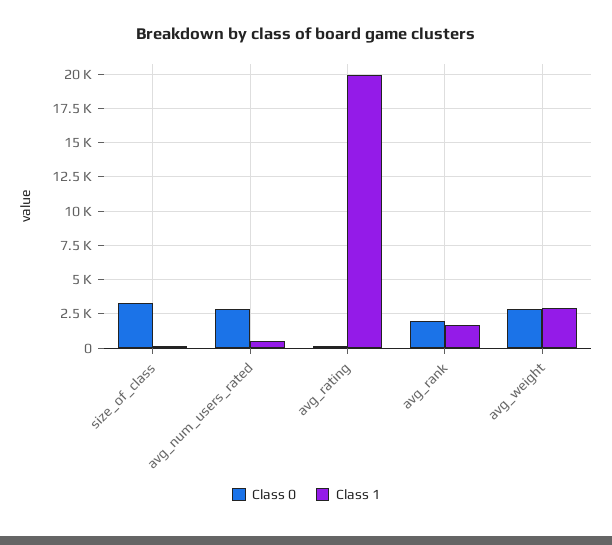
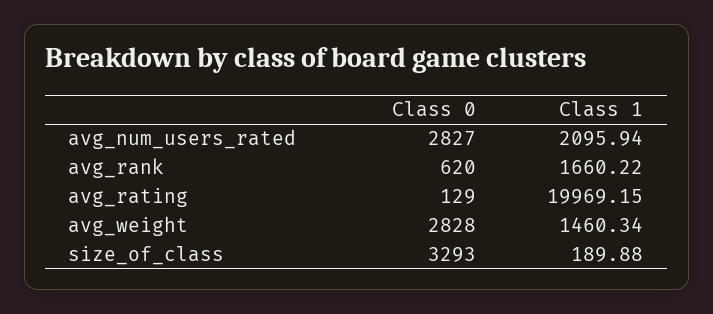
Class 1, avg_num_users_rated: 500 -> 2095.94
Class 0, avg_rank: 2000 -> 620
Class 1, avg_weight: 3000 -> 1460.34

